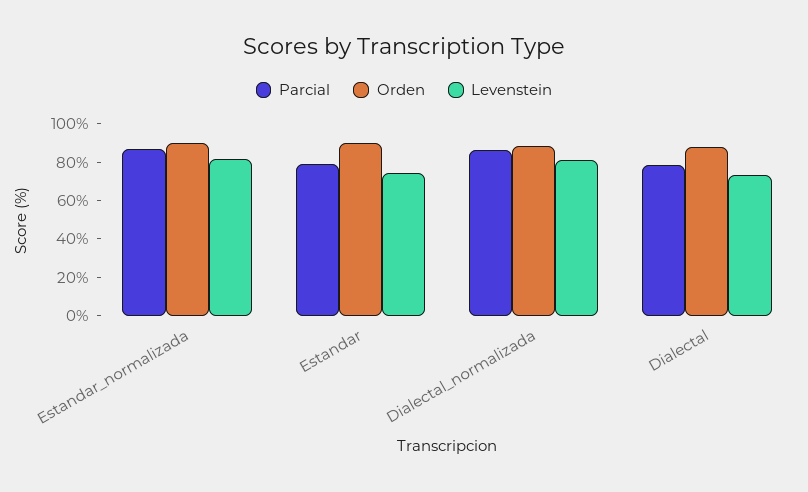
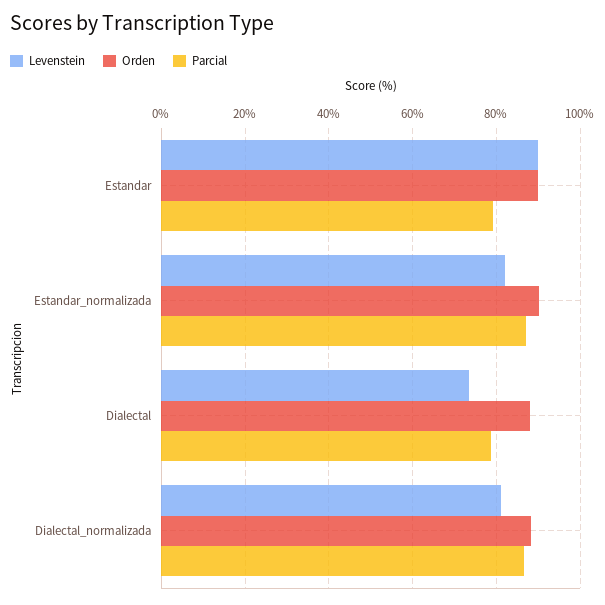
Levenstein, Estandar: 75 -> 90

